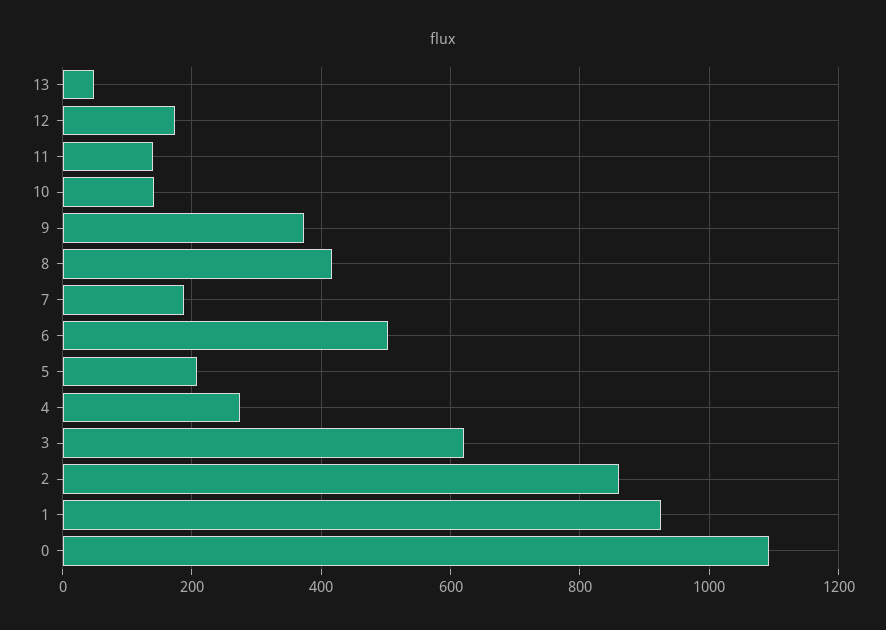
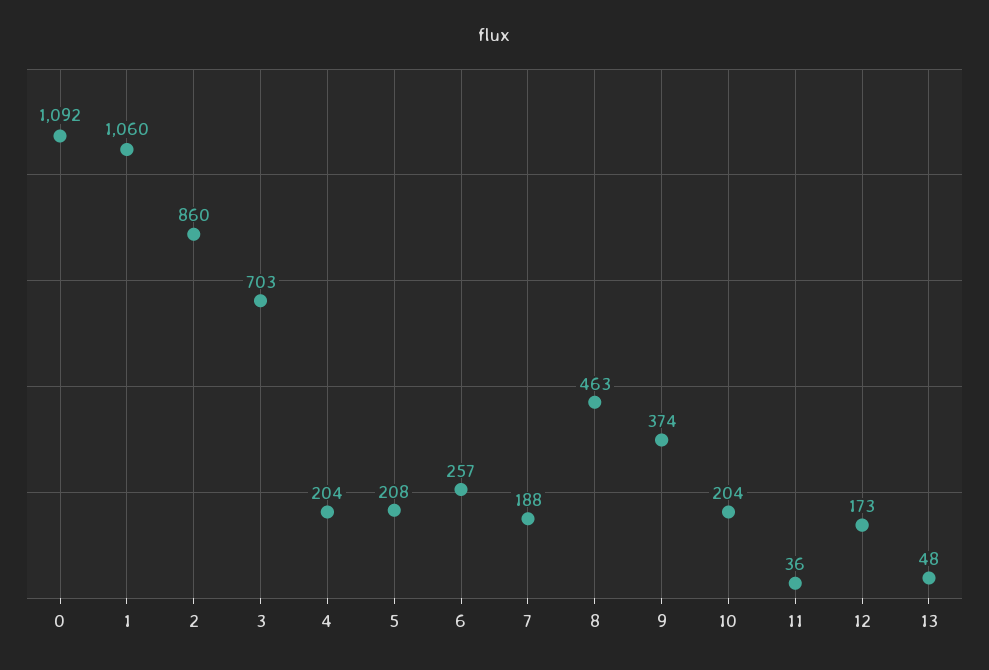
11: 140 -> 36
10: 140 -> 204
8: 420 -> 463
6: 500 -> 257
4: 280 -> 204
3: 620 -> 703
1: 920 -> 1060

